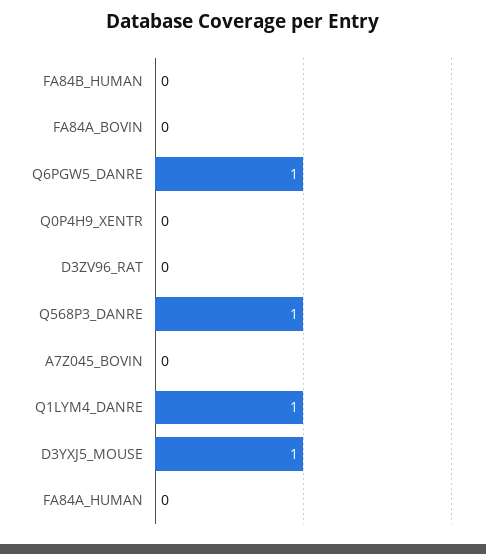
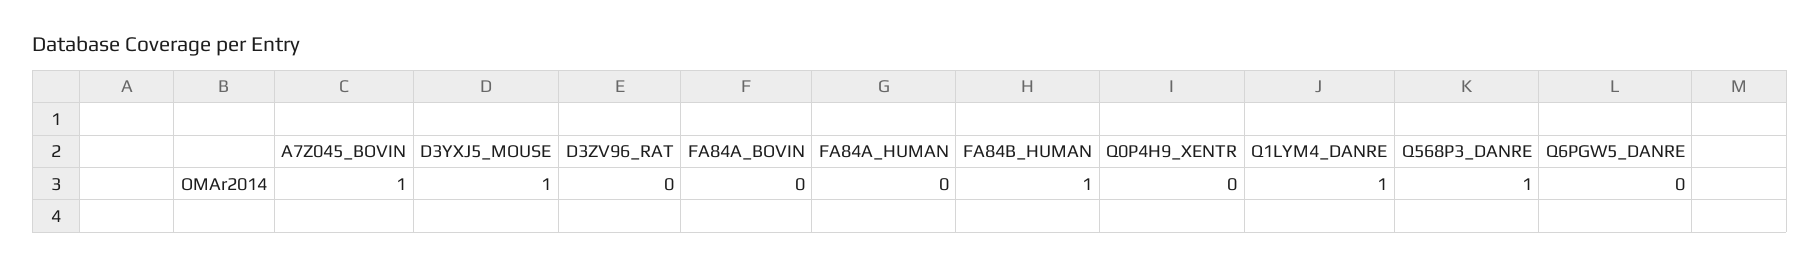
FA84B_HUMAN: 0 -> 1
Q6PGW5_DANRE: 1 -> 0
A7Z045_BOVIN: 0 -> 1

